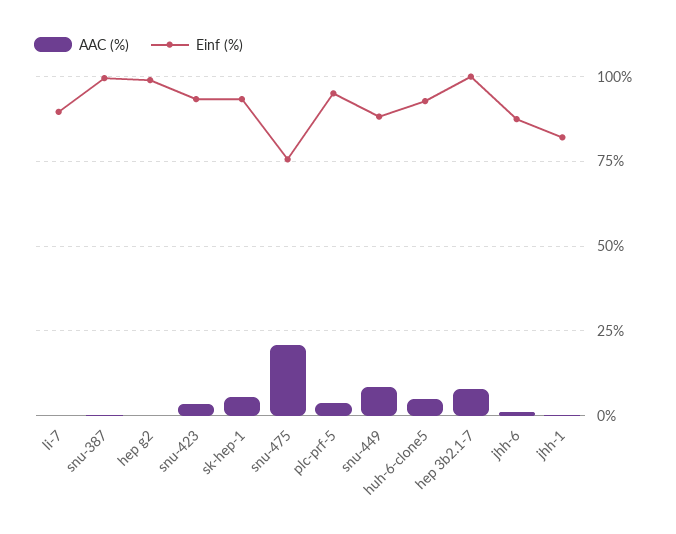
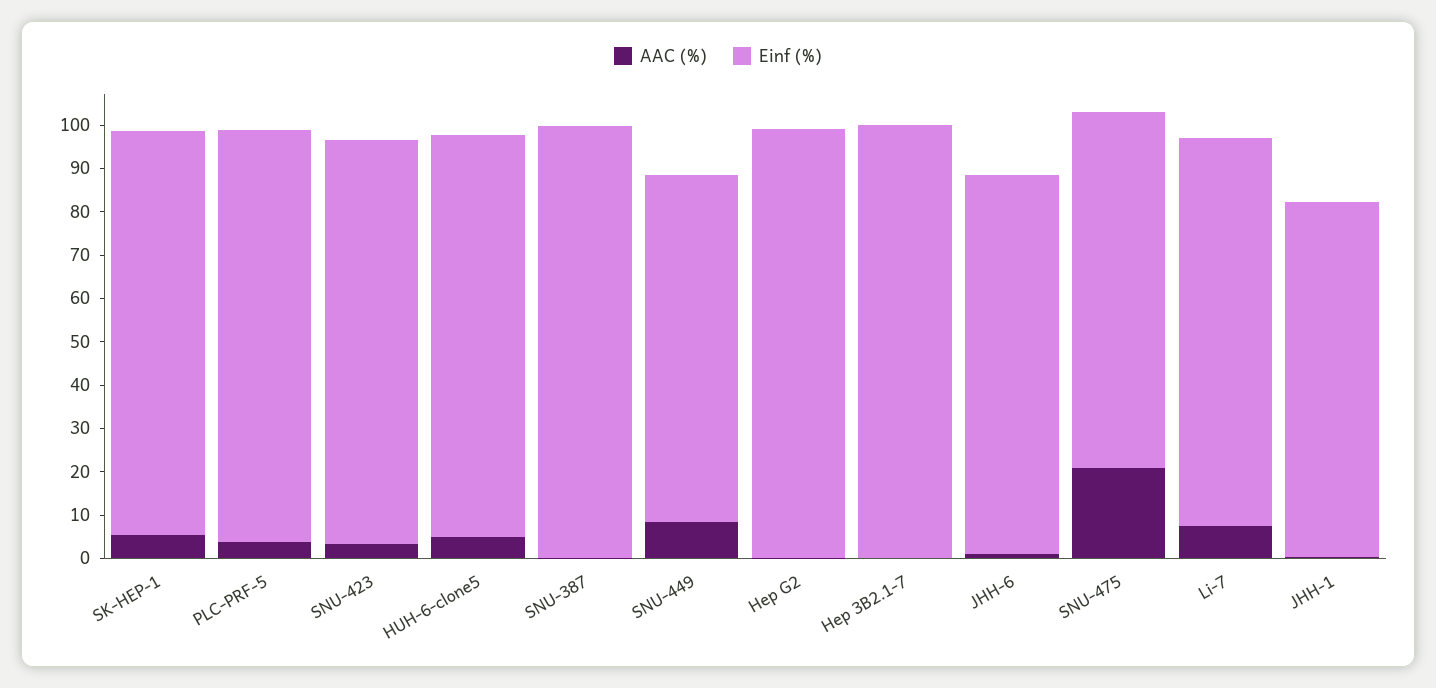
AAC (%), li-7: 0 -> 8
Einf (%), snu-475: 75 -> 82
Einf (%), snu-449: 87.5 -> 80
AAC (%), hep 3b2.1-7: 7.5 -> 0

